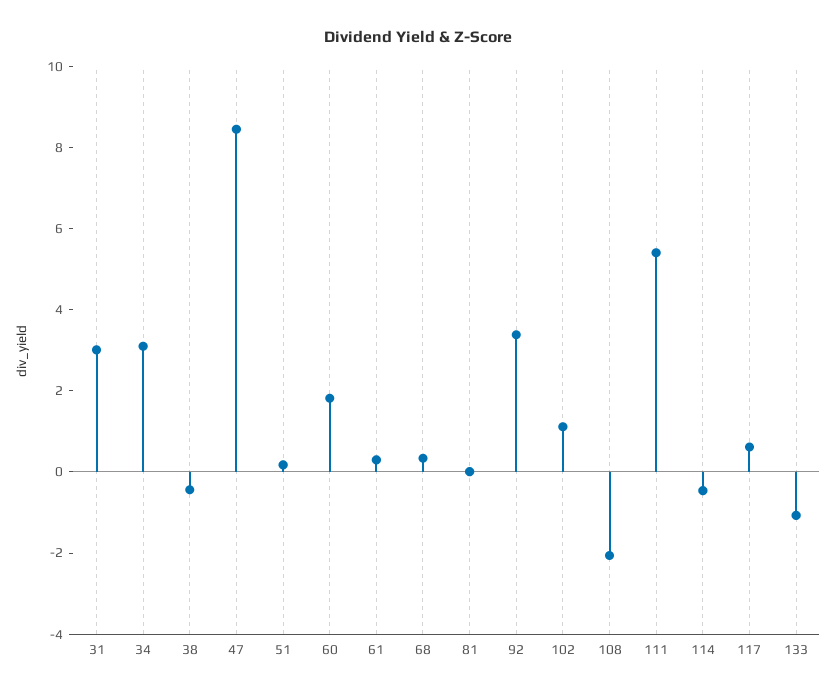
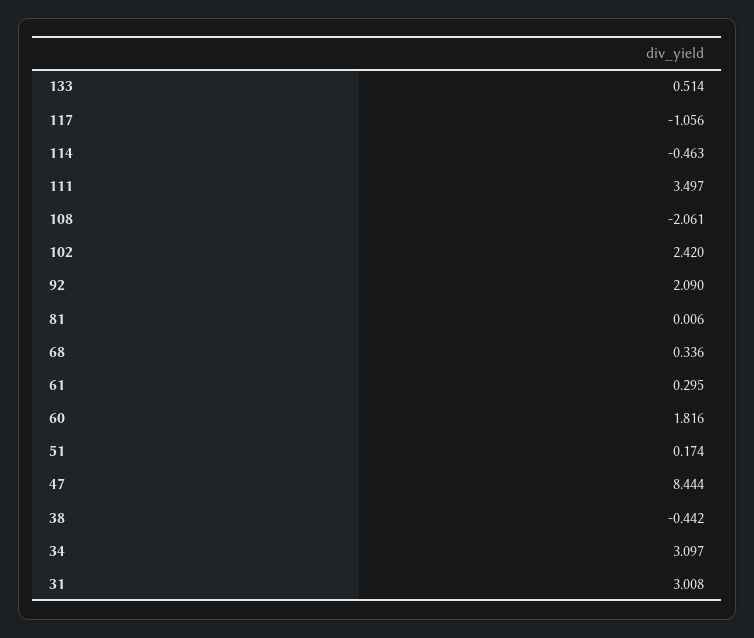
92: 3.5 -> 2.09
102: 1 -> 2.42
111: 5.5 -> 3.497
117: 0.5 -> -1.056
133: -1 -> 0.514

